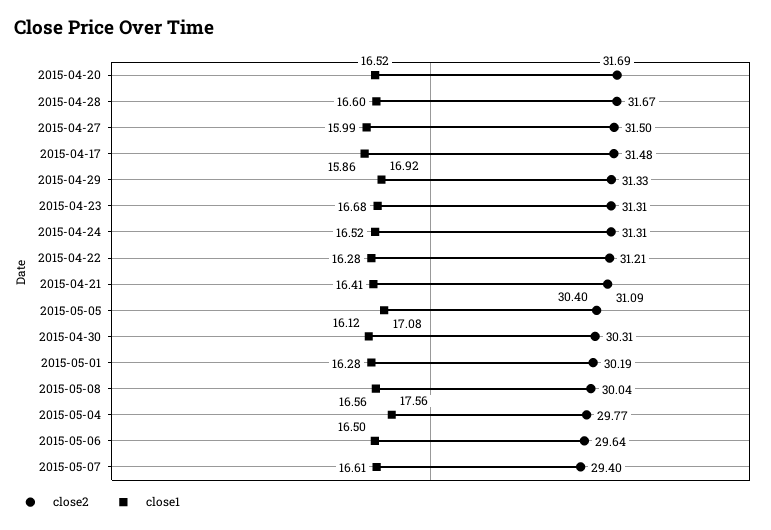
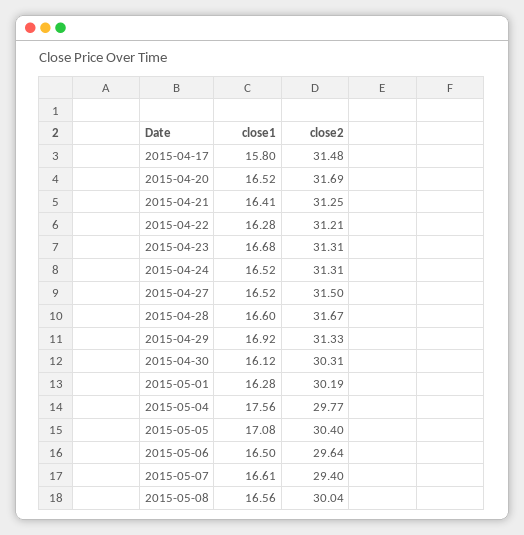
close1, 2015-04-27: 15.99 -> 16.52
close1, 2015-04-17: 15.86 -> 15.8
close2, 2015-04-21: 31.09 -> 31.25

